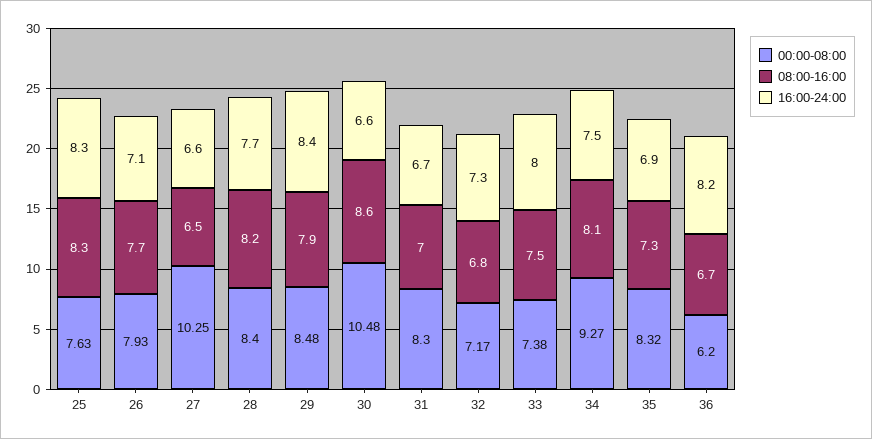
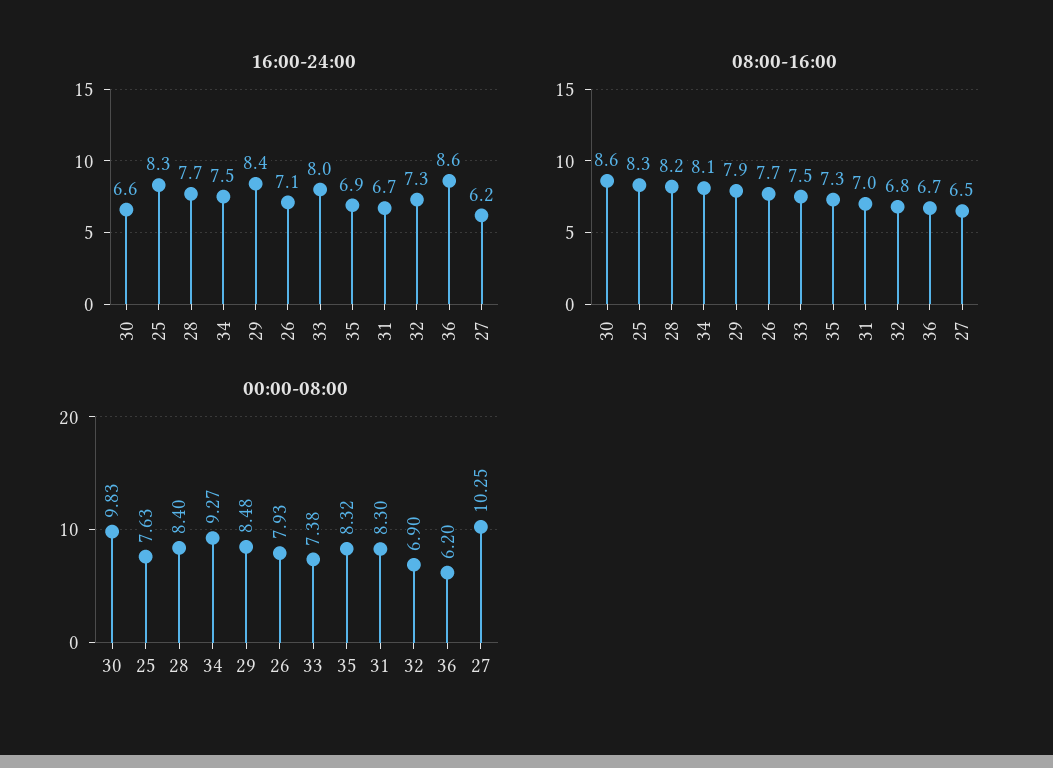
16:00-24:00, 27: 6.6 -> 6.2
00:00-08:00, 30: 10.48 -> 9.83
00:00-08:00, 32: 7.17 -> 6.9
16:00-24:00, 36: 8.2 -> 8.6

